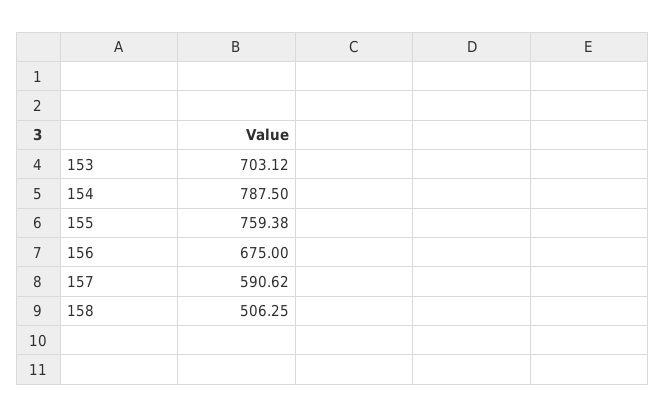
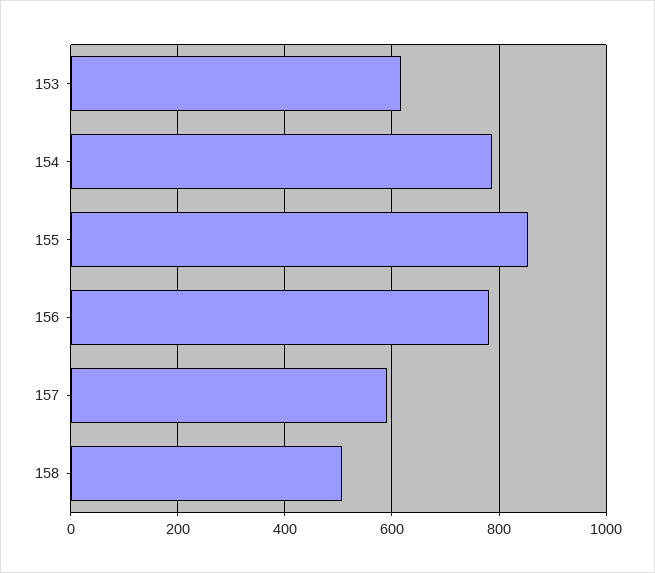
153: 703.12 -> 620
155: 759.38 -> 860
156: 675 -> 780

